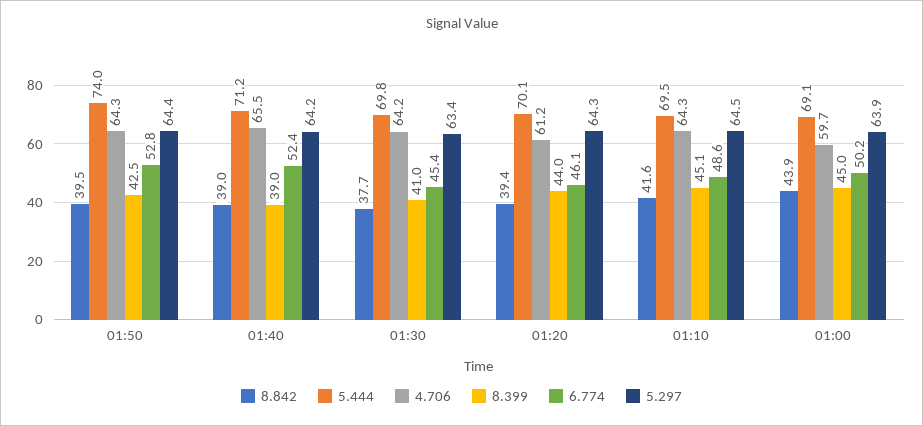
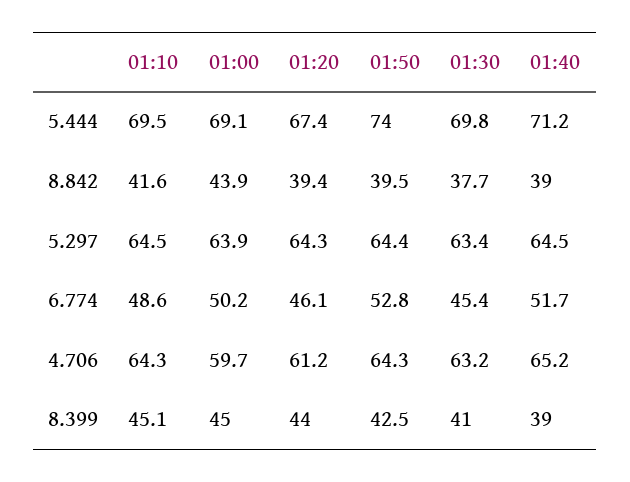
4.706, 01:40: 65.5 -> 65.2
6.774, 01:40: 52.4 -> 51.7
5.297, 01:40: 64.2 -> 64.5
4.706, 01:30: 64.2 -> 63.2
5.444, 01:20: 70.1 -> 67.4

